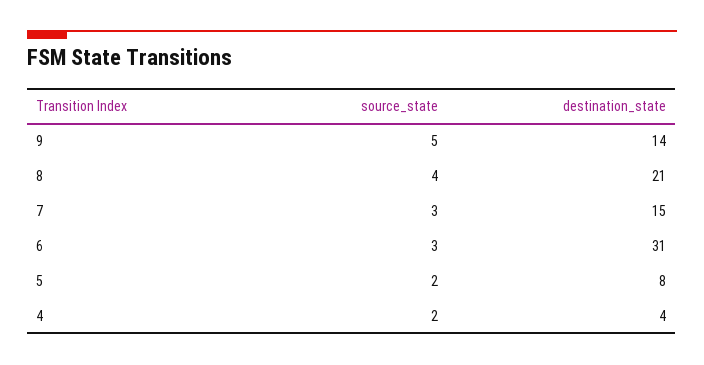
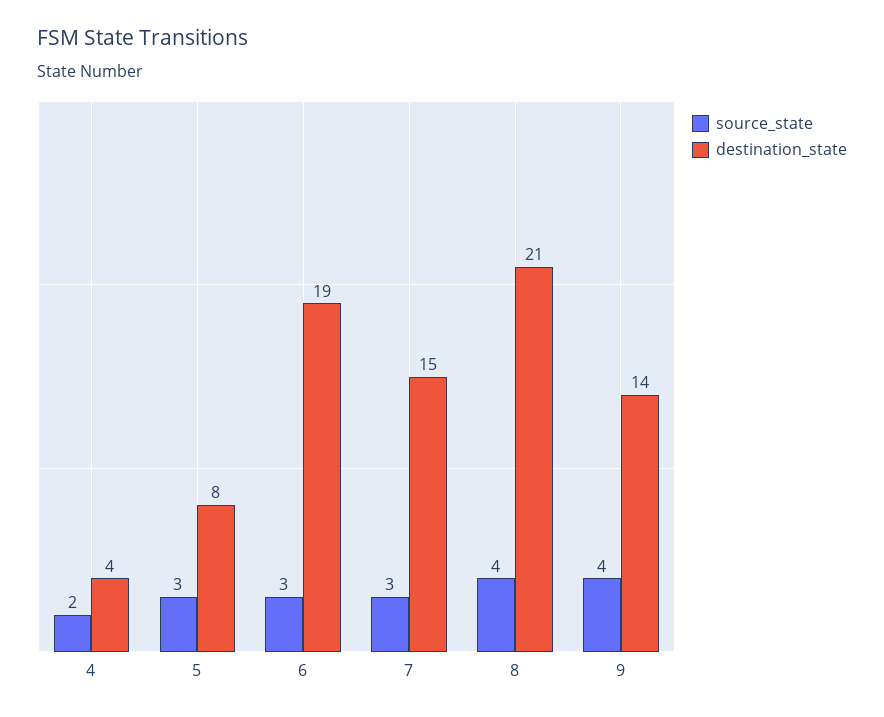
source_state, 9: 5 -> 4
destination_state, 6: 31 -> 19
source_state, 5: 2 -> 3

